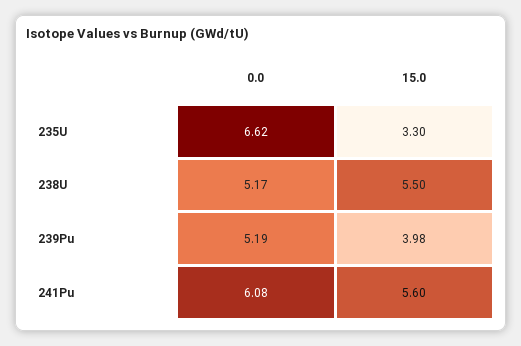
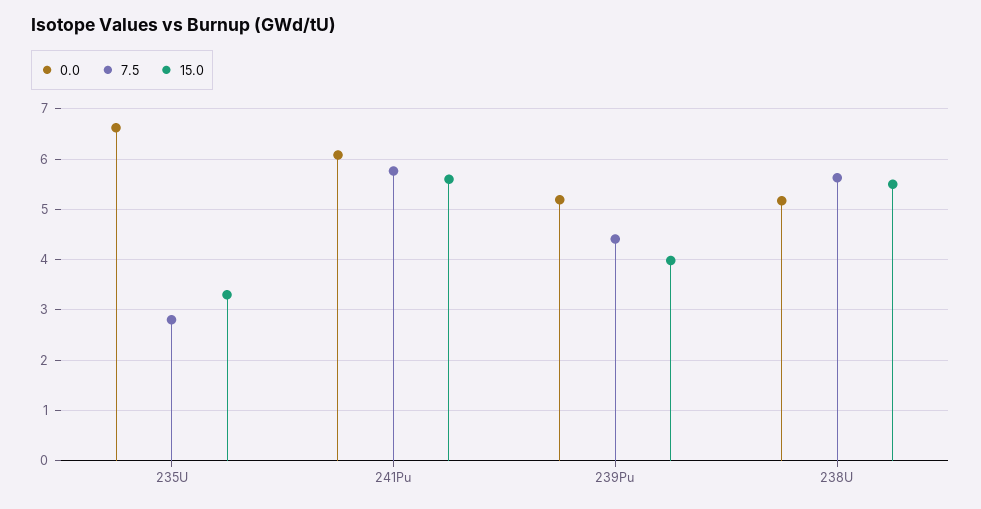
7.5, 235U: none -> 2.8
7.5, 241Pu: none -> 5.8
7.5, 239Pu: none -> 4.4
7.5, 238U: none -> 5.6

